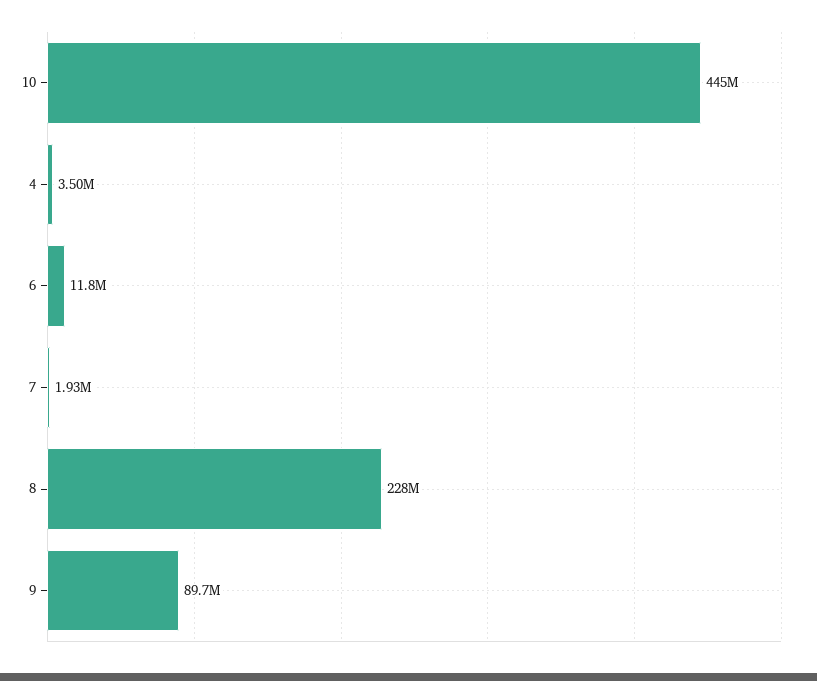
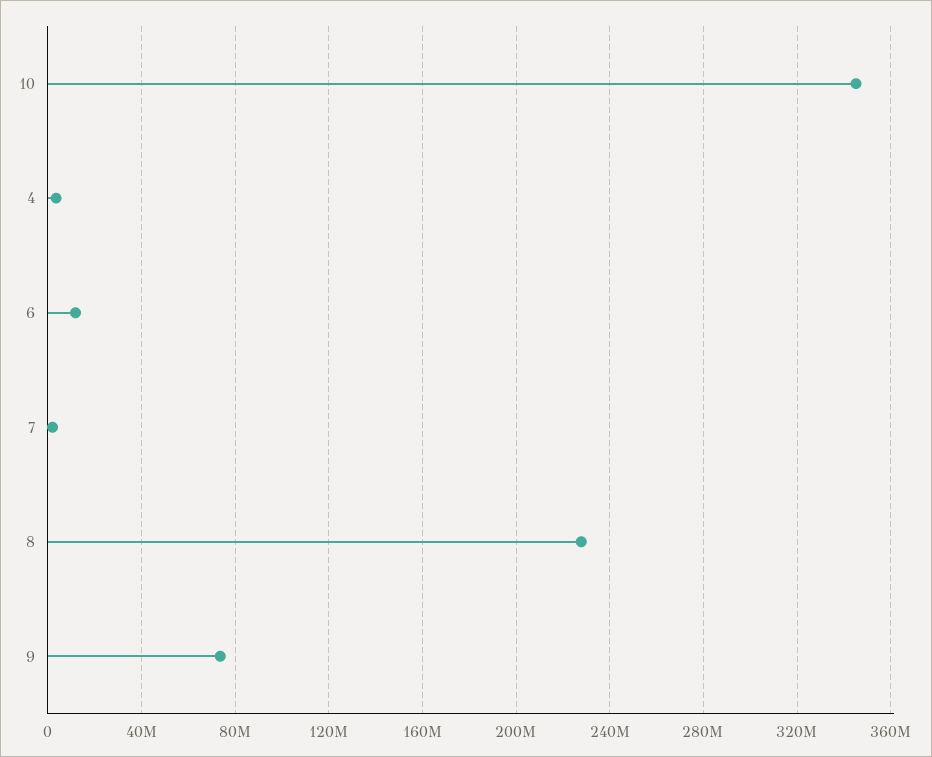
10: 445000000 -> 345000000
9: 89700000 -> 75000000

